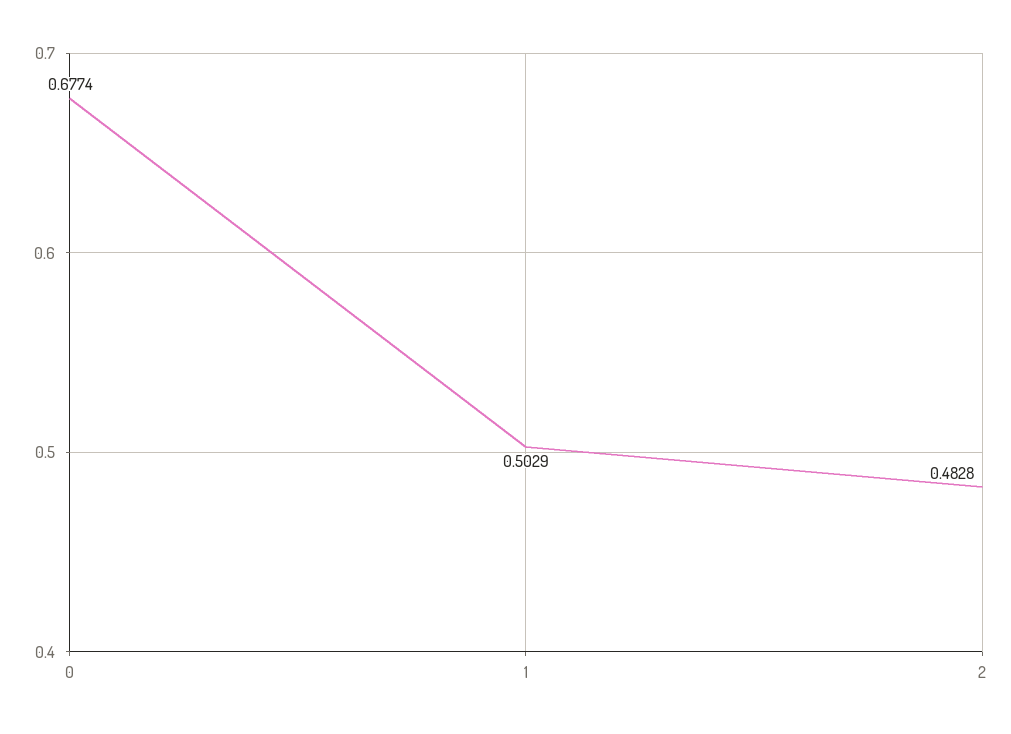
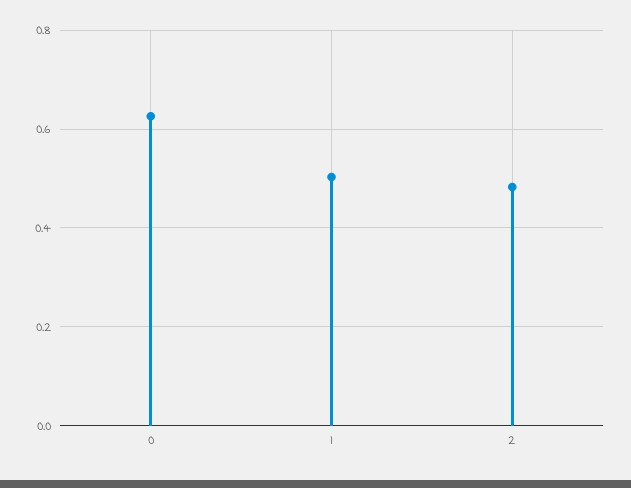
0: 0.6774 -> 0.62

